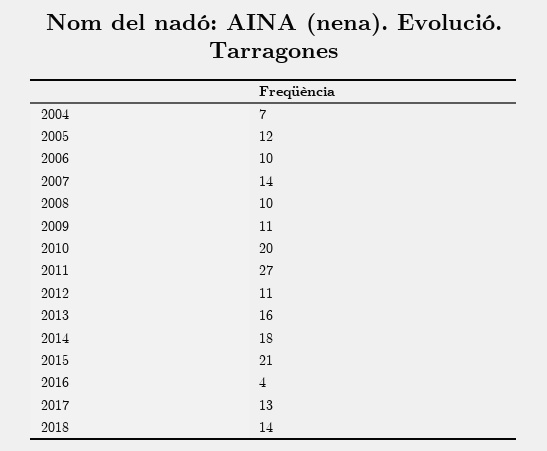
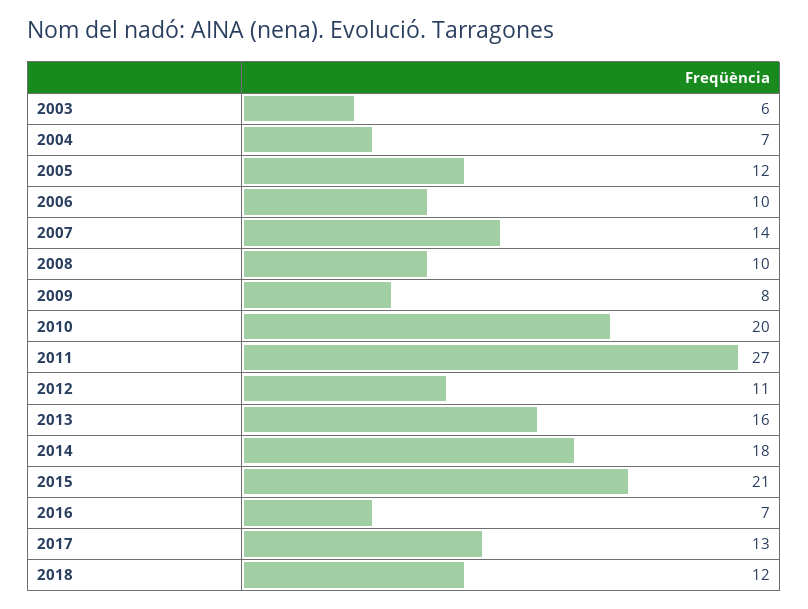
2009: 11 -> 8
2016: 4 -> 7
2018: 14 -> 12
2003: none -> 6

